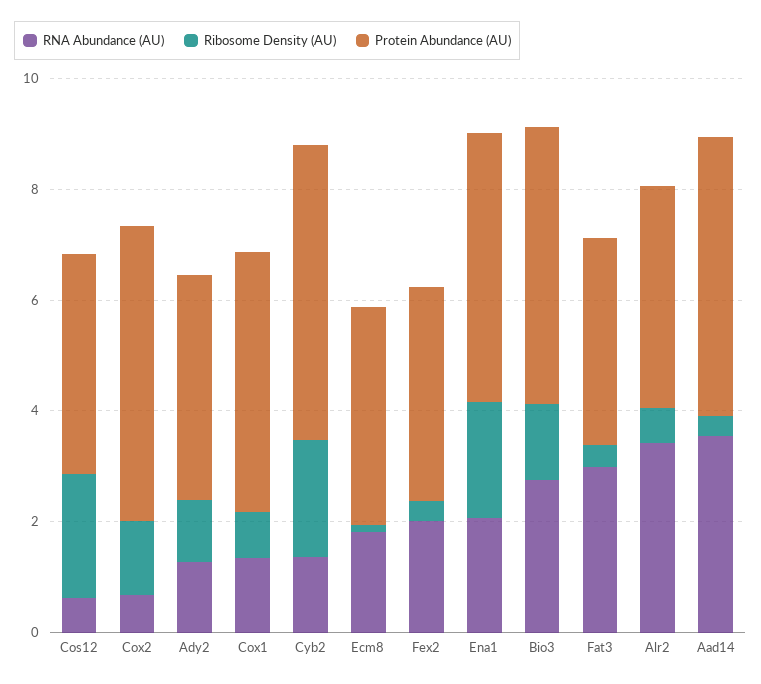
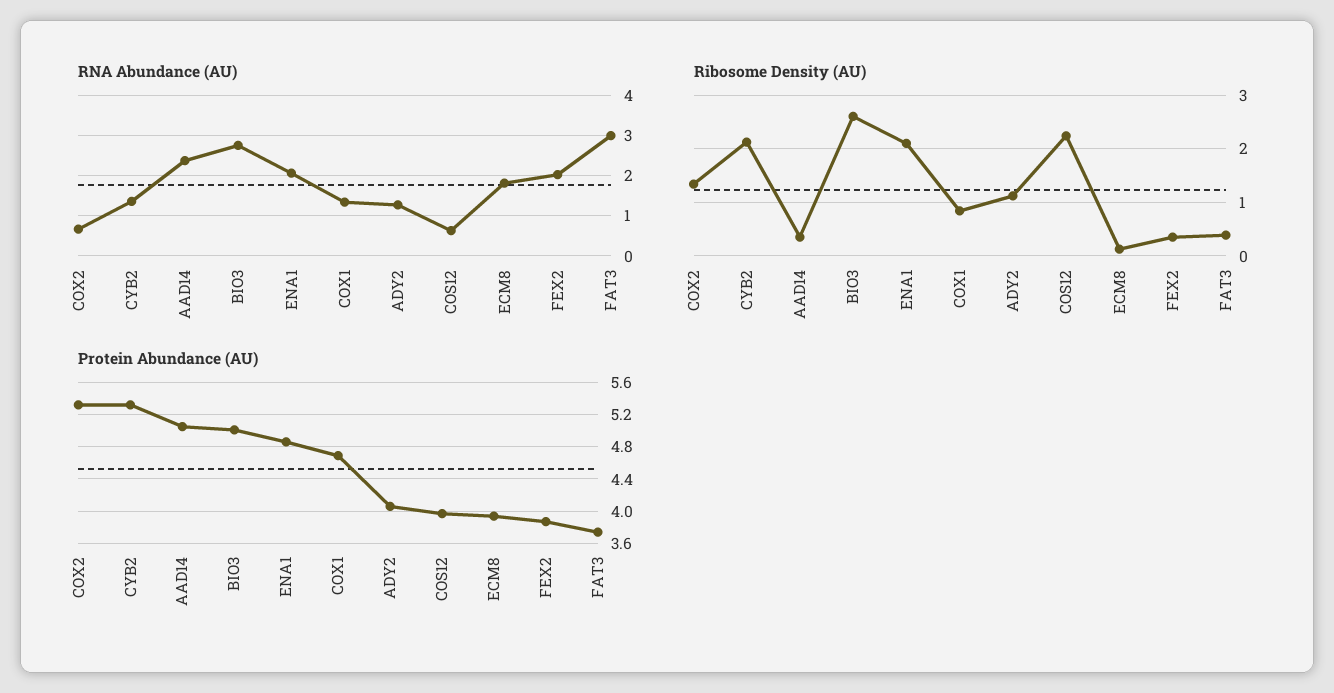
Ribosome Density (AU), Bio3: 1.5 -> 2.6
RNA Abundance (AU), Alr2: 3.5 -> none
Ribosome Density (AU), Alr2: 0.5 -> none
Protein Abundance (AU), Alr2: 4 -> none
RNA Abundance (AU), Aad14: 3.5 -> 2.4

